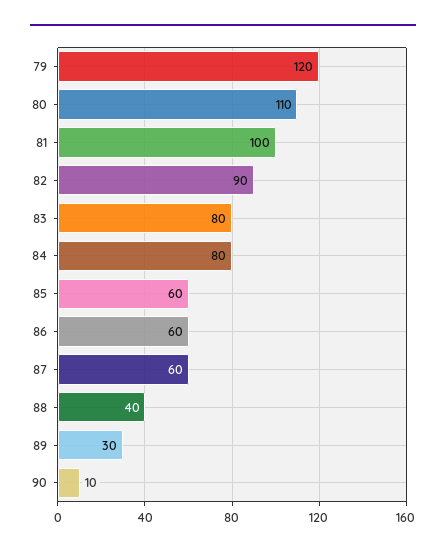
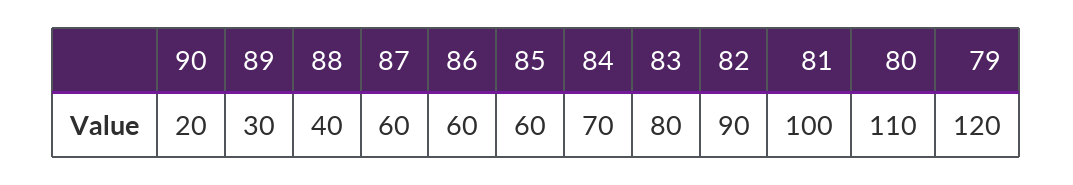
84: 80 -> 70
90: 10 -> 20

